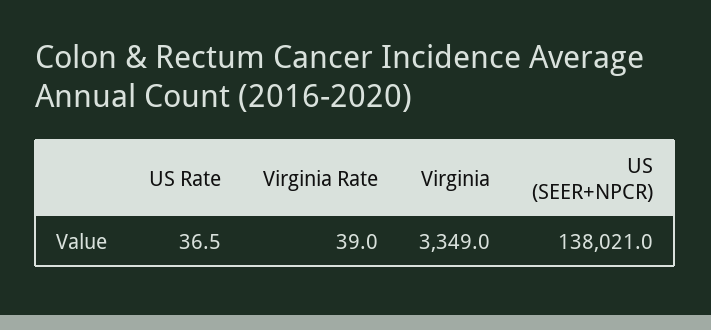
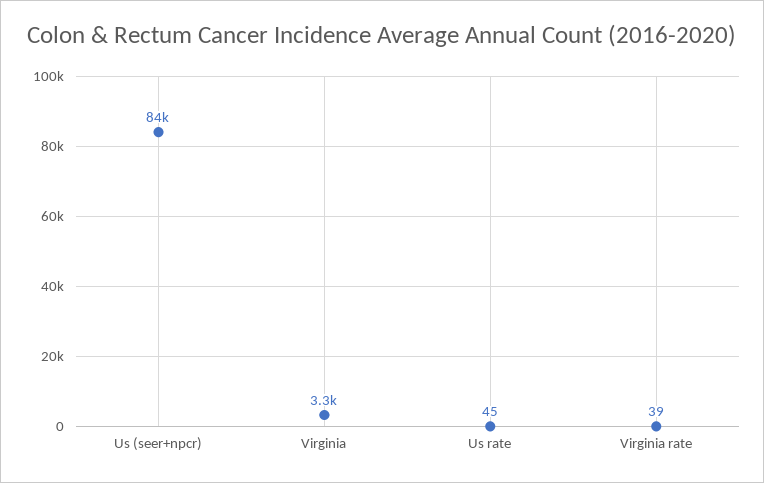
US Rate: 36.5 -> 45
US (SEER+NPCR): 138021 -> 84000

